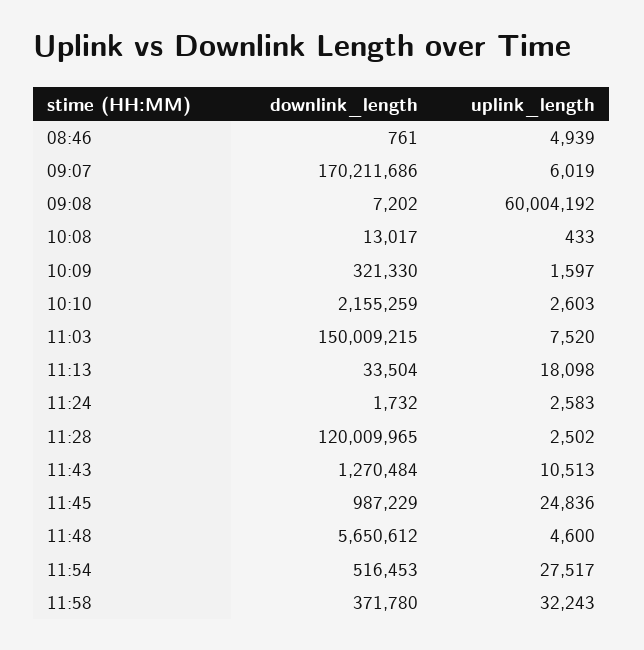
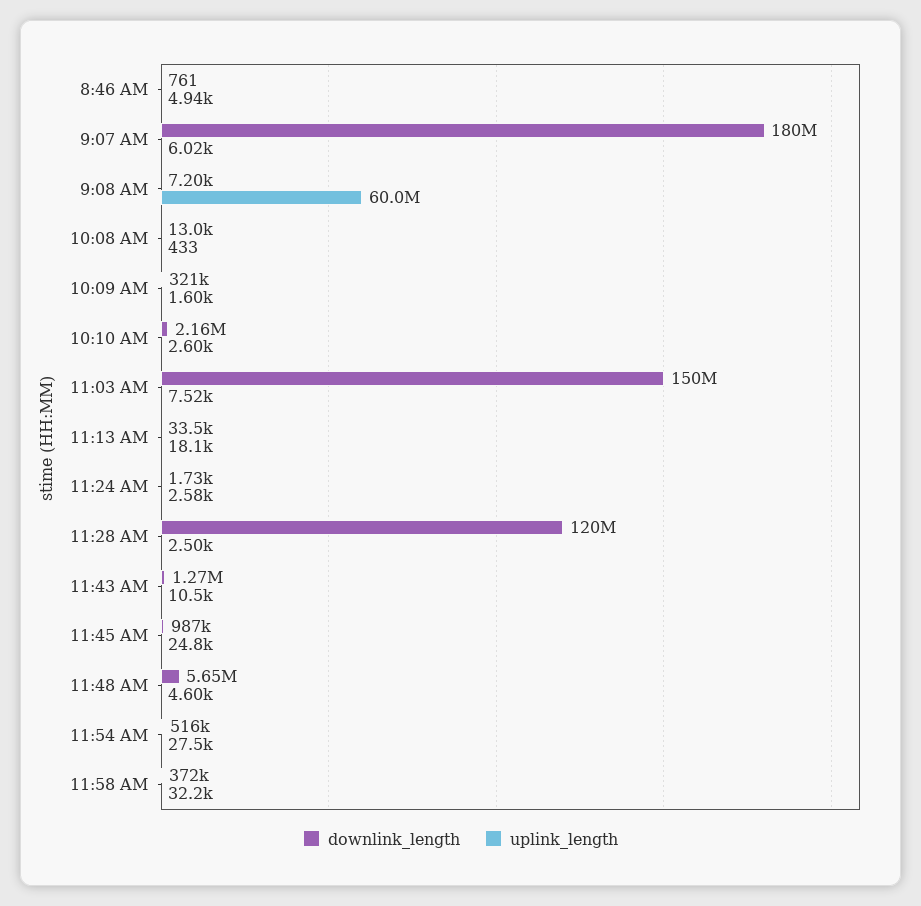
downlink_length, 09:07: 170211686 -> 180000000

